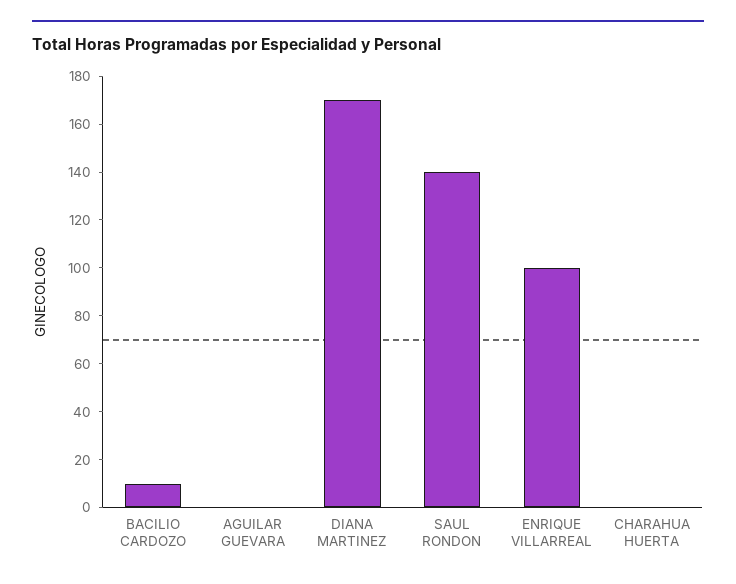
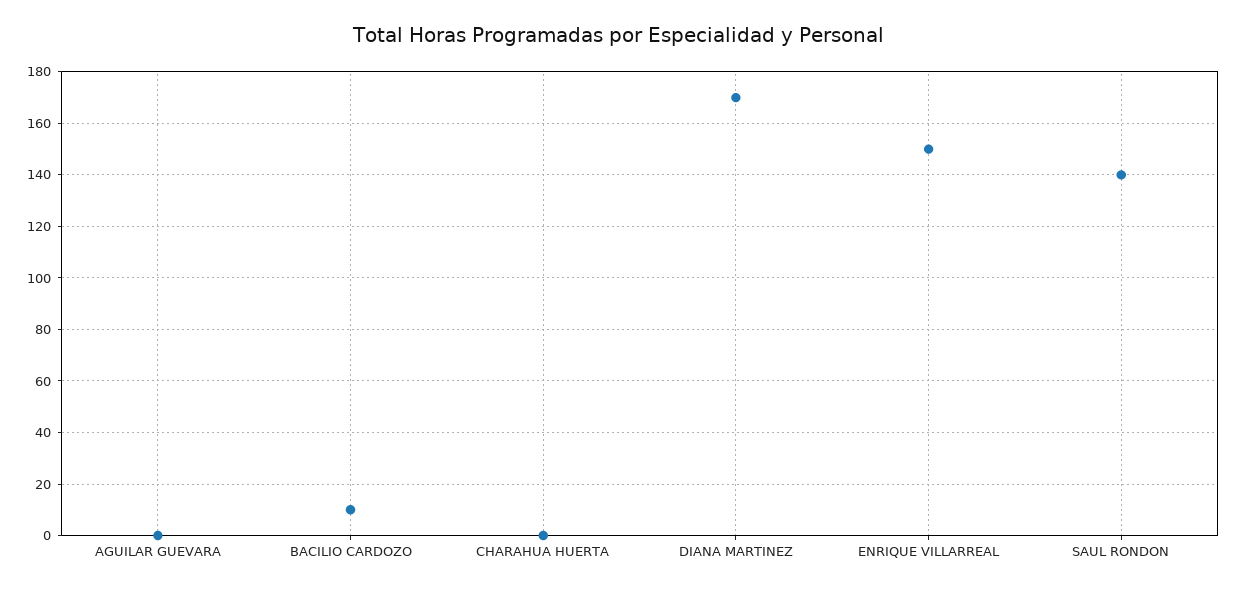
ENRIQUE VILLARREAL: 100 -> 150

